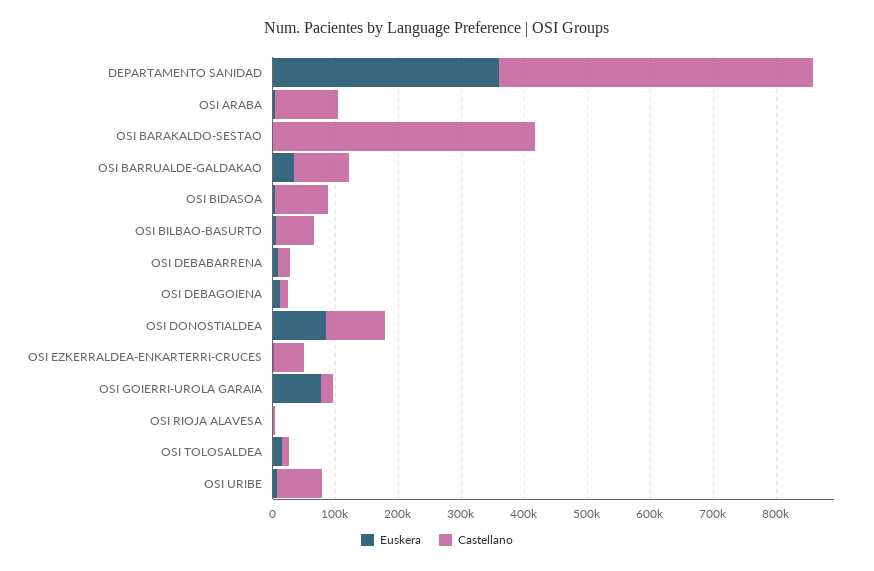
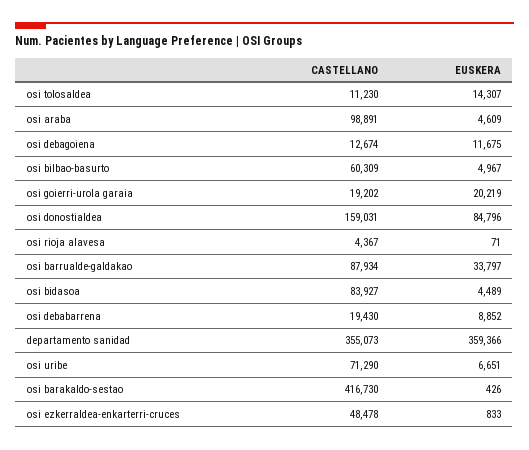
Castellano, DEPARTAMENTO SANIDAD: 500000 -> 355073
Castellano, OSI DONOSTIALDEA: 100000 -> 159031
Euskera, OSI GOIERRI-UROLA GARAIA: 80000 -> 20219

